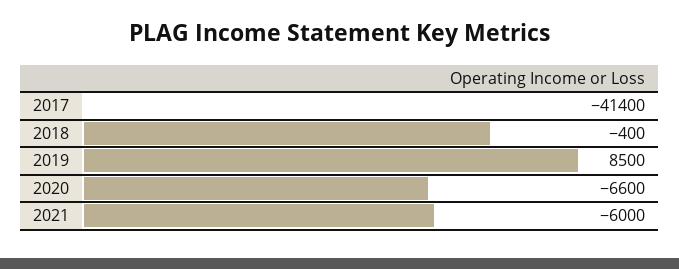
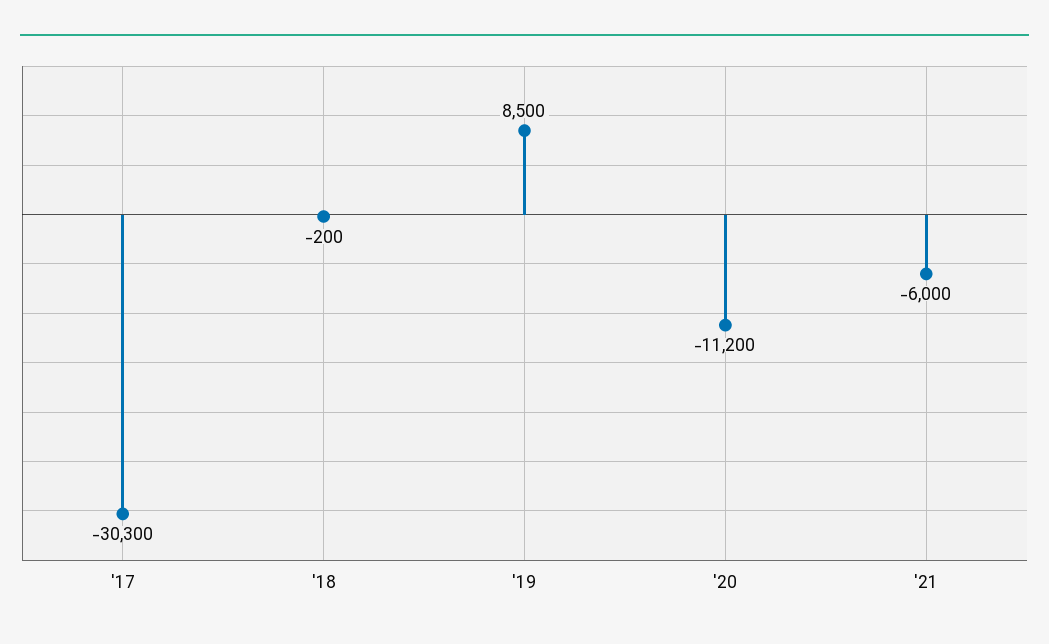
2017: -41400 -> -30300
2018: -400 -> -200
2020: -6600 -> -11200

